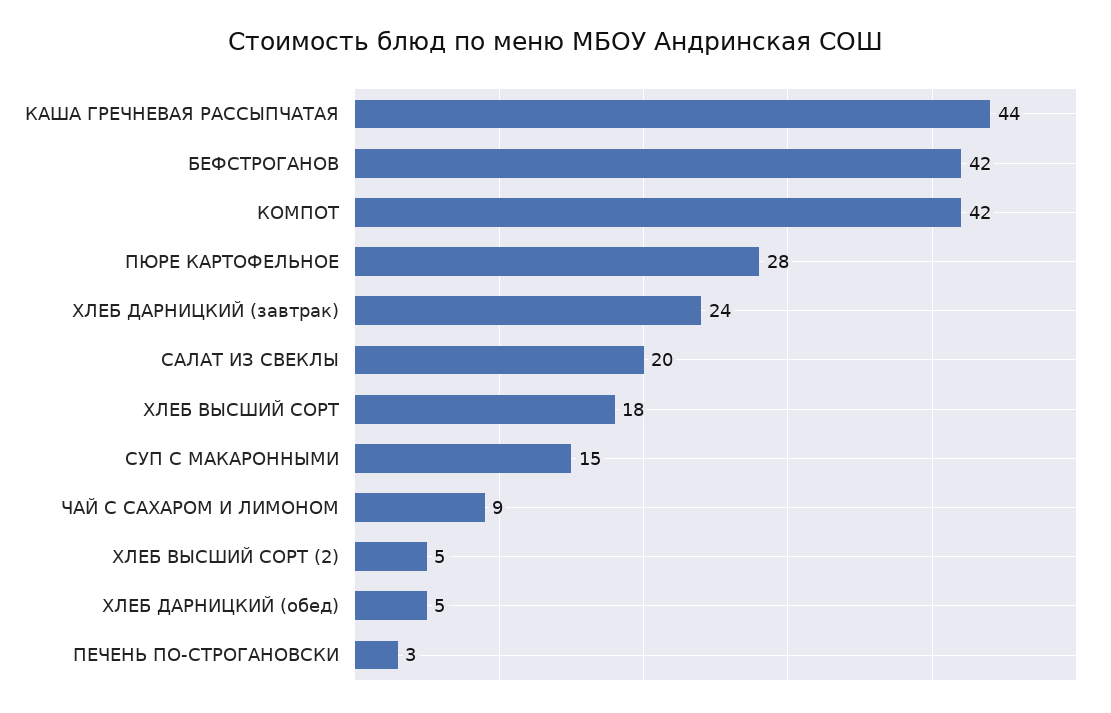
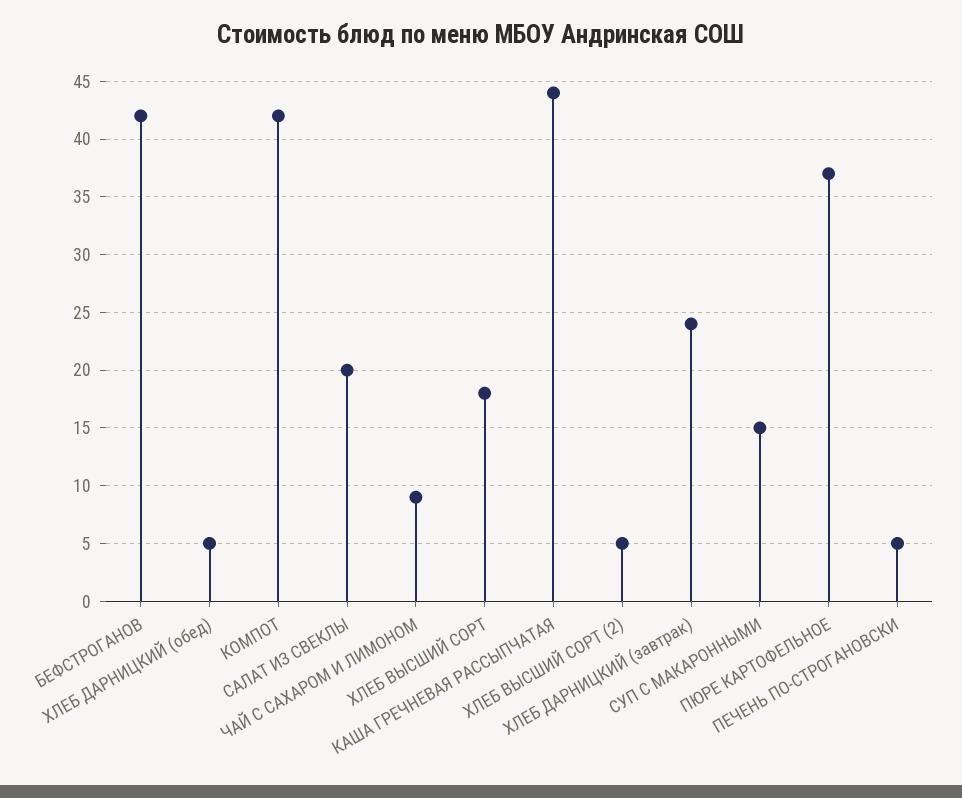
ПЮРЕ КАРТОФЕЛЬНОЕ: 28 -> 37
ПЕЧЕНЬ ПО-СТРОГАНОВСКИ: 3 -> 5

